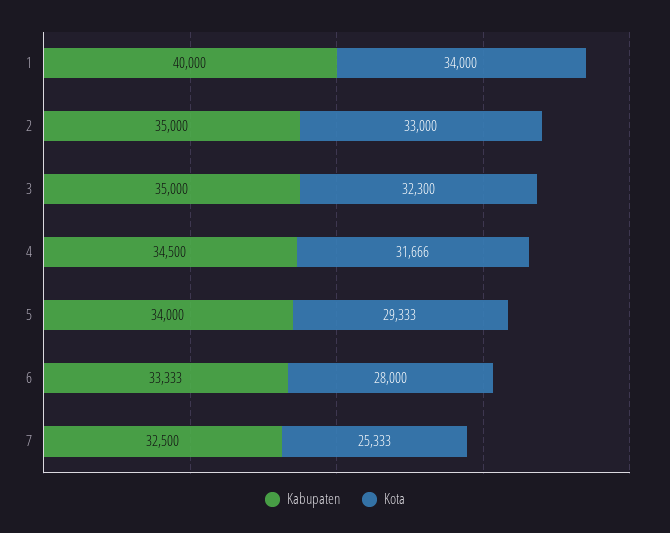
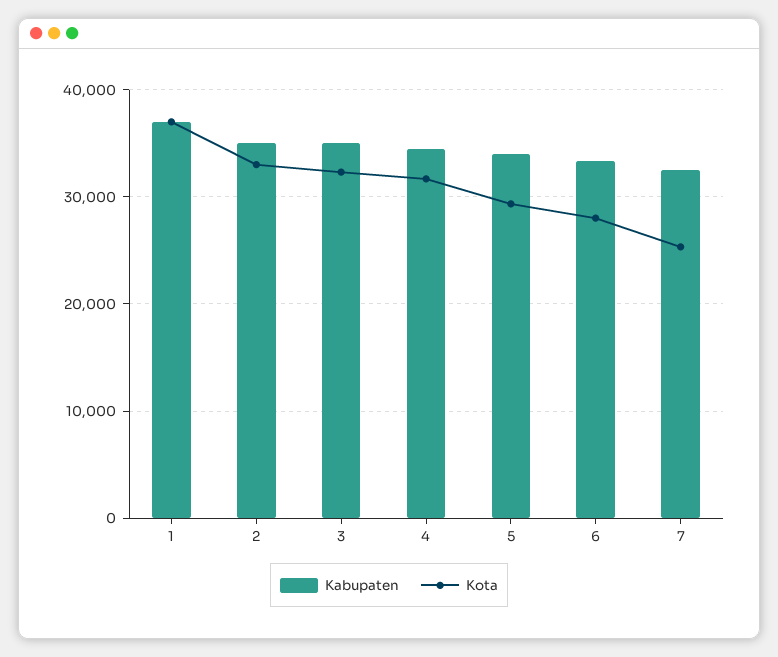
Kabupaten, 1: 40000 -> 37000
Kota, 1: 34000 -> 37000

